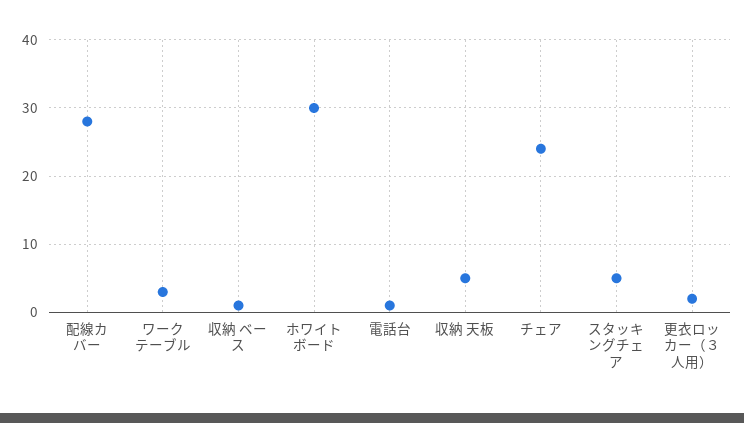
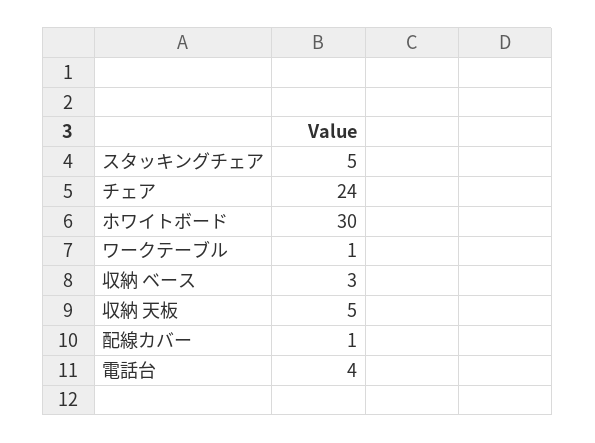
配線カバー: 28 -> 1
ワークテーブル: 3 -> 1
収納 ベース: 1 -> 3
電話台: 1 -> 4
更衣ロッカー（３人用）: 2 -> none

